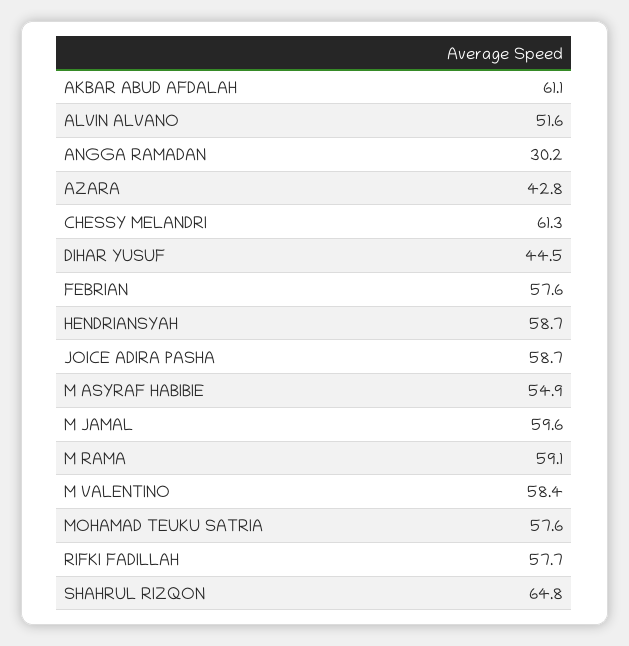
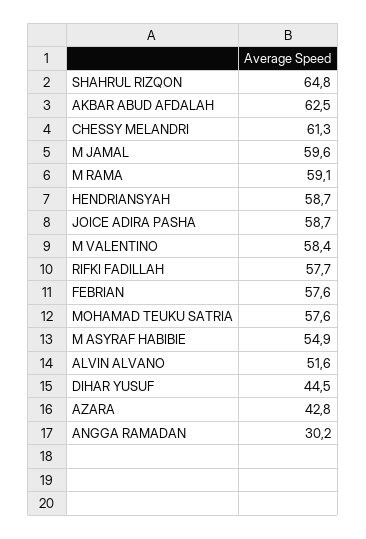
AKBAR ABUD AFDALAH: 61.1 -> 62.5

